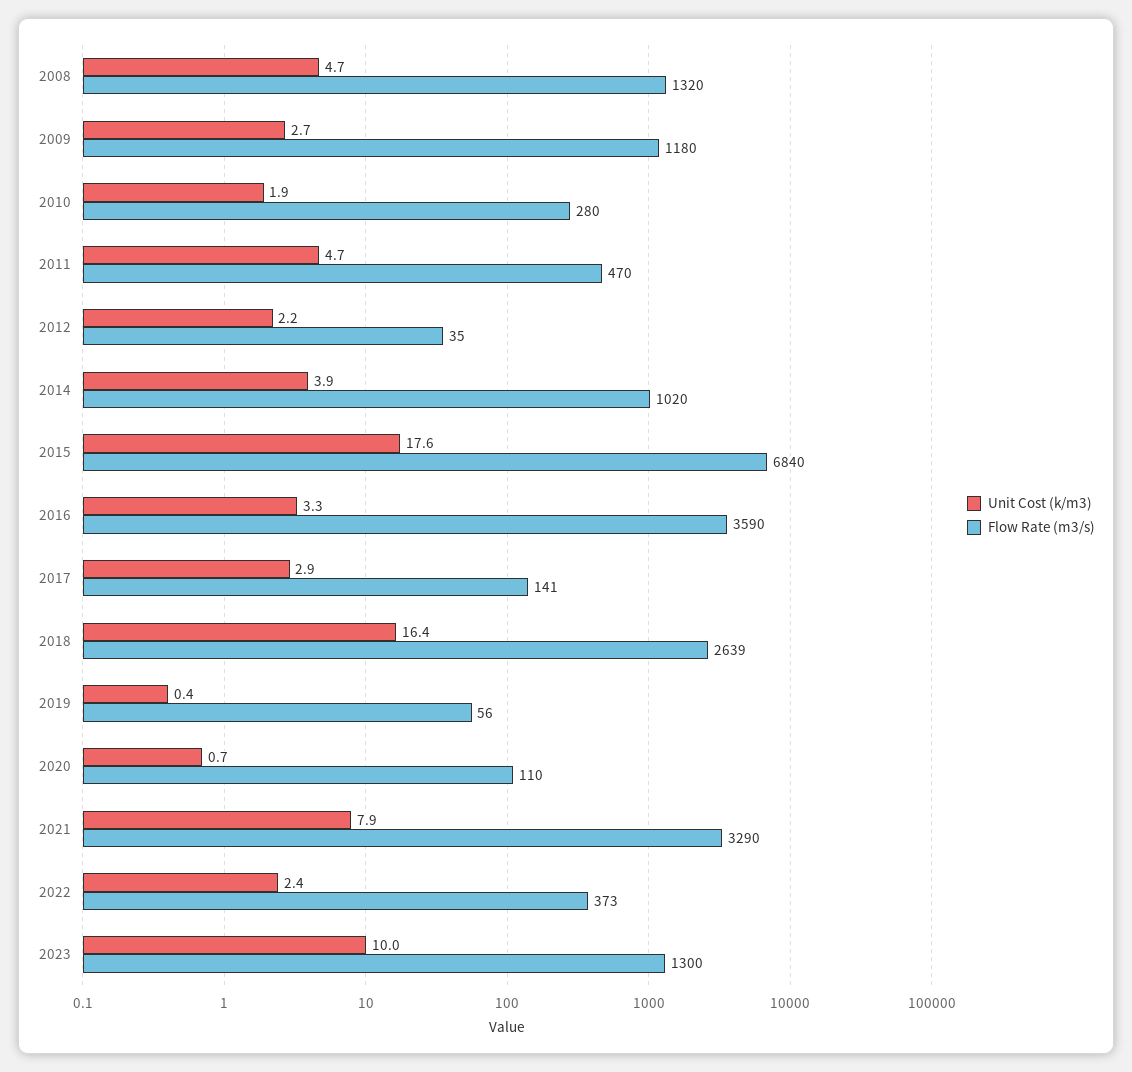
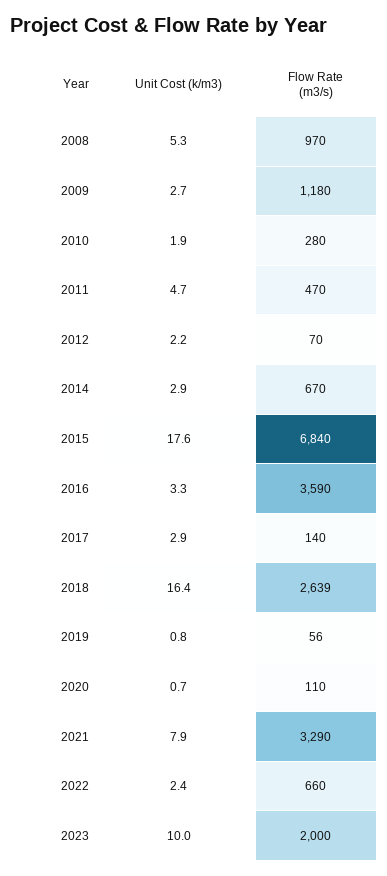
Unit Cost (k/m3), 2008: 4.7 -> 5.3
Flow Rate (m3/s), 2008: 1320 -> 970
Flow Rate (m3/s), 2012: 35 -> 70
Unit Cost (k/m3), 2014: 3.9 -> 2.9
Flow Rate (m3/s), 2014: 1020 -> 670
Flow Rate (m3/s), 2017: 141 -> 140
Unit Cost (k/m3), 2019: 0.4 -> 0.8
Flow Rate (m3/s), 2022: 373 -> 660
Flow Rate (m3/s), 2023: 1300 -> 2000

